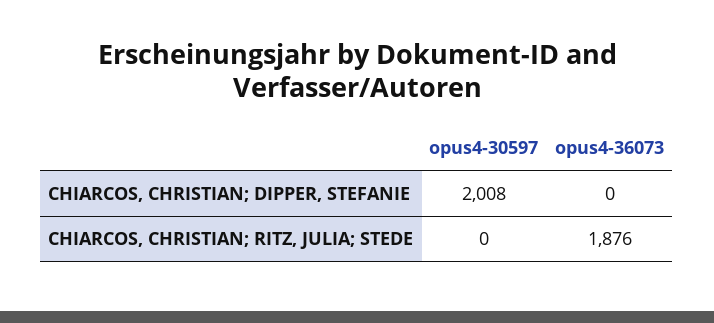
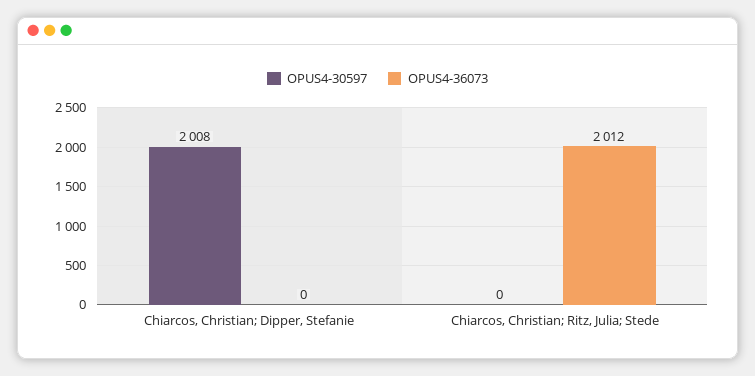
opus4-36073, CHIARCOS, CHRISTIAN; RITZ, JULIA; STEDE: 1876 -> 2012

